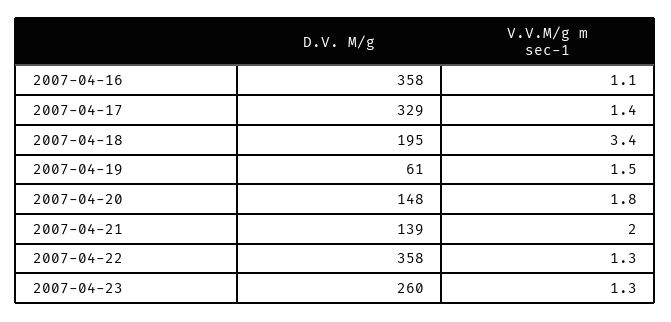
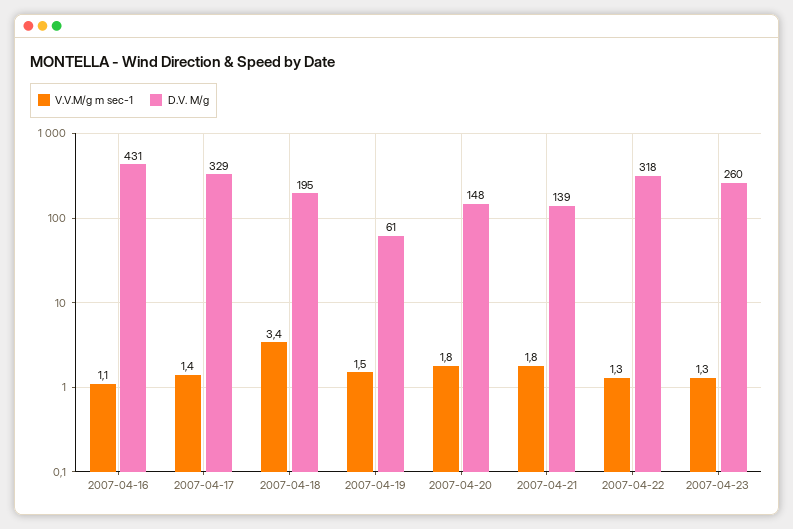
D.V. M/g, 2007-04-16: 358 -> 431
V.V.M/g m sec-1, 2007-04-21: 2 -> 1.8
D.V. M/g, 2007-04-22: 358 -> 318

